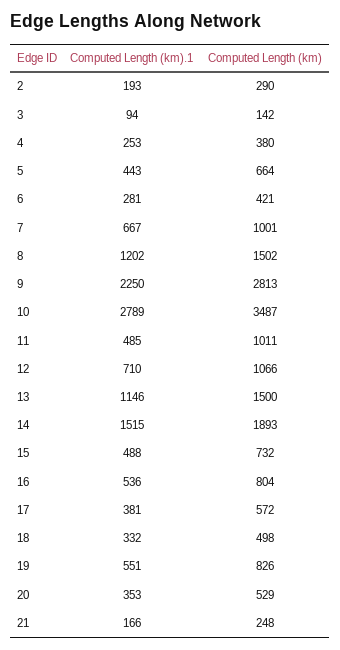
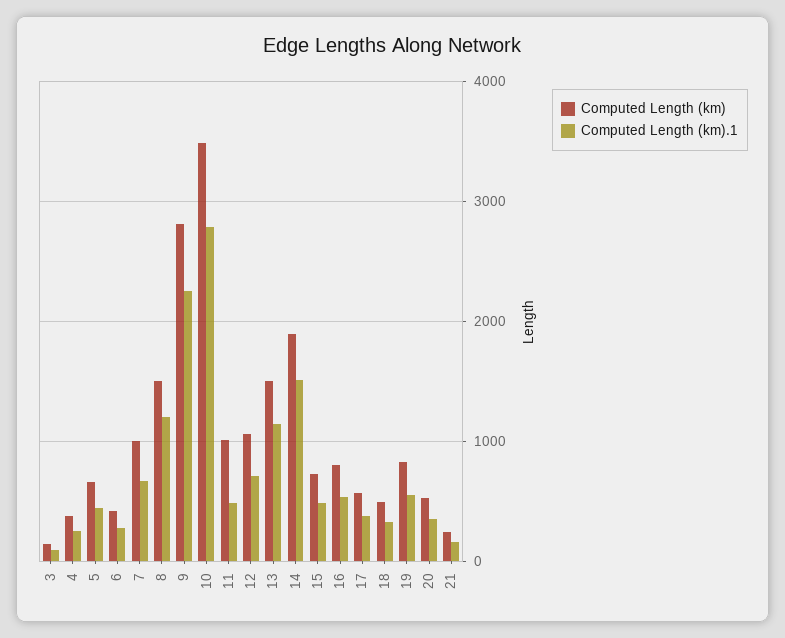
Computed Length (km).1, 2: 193 -> none
Computed Length (km), 2: 290 -> none

